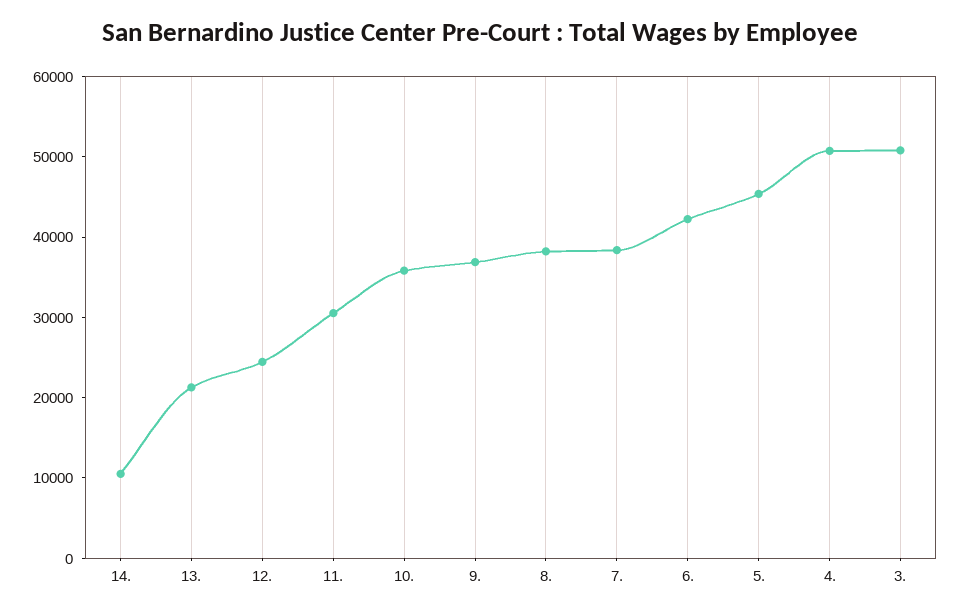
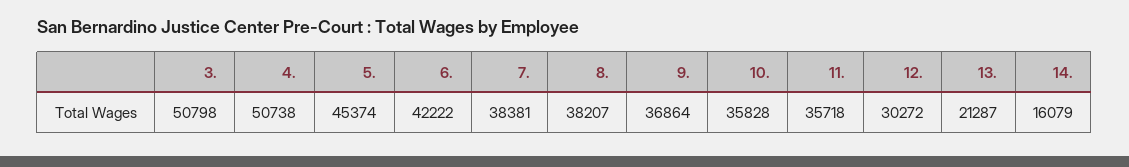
14.: 10000 -> 16079
12.: 24000 -> 30272
11.: 30000 -> 35718

